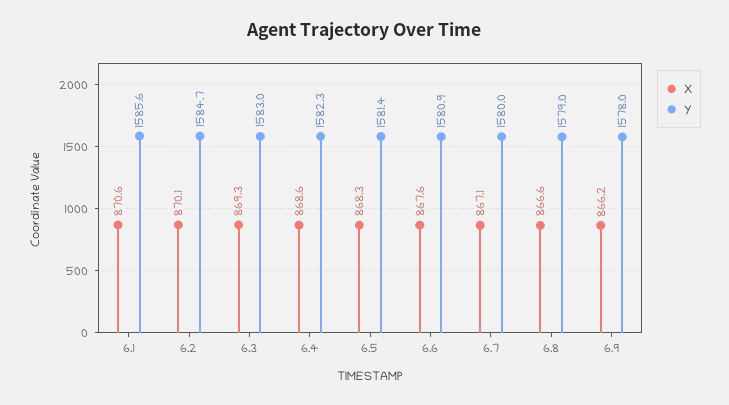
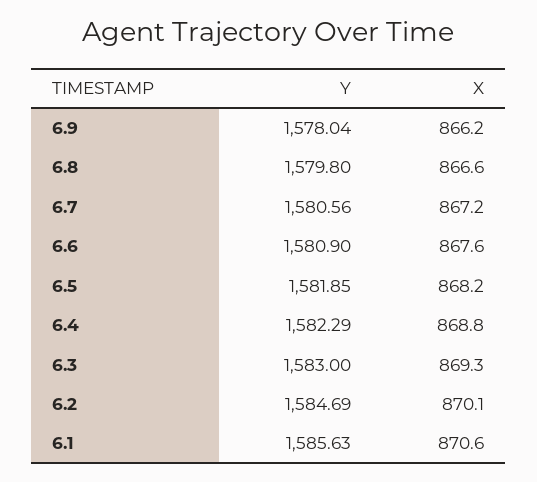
X, 6.4: 868.6 -> 868.8
X, 6.5: 868.3 -> 868.2
Y, 6.5: 1581.4 -> 1581.85
X, 6.7: 867.1 -> 867.2
Y, 6.7: 1580 -> 1580.56
Y, 6.8: 1579 -> 1579.8

